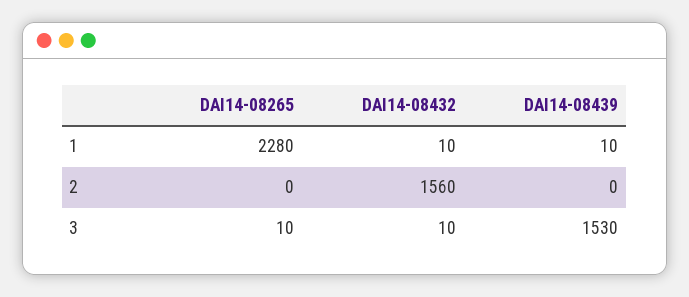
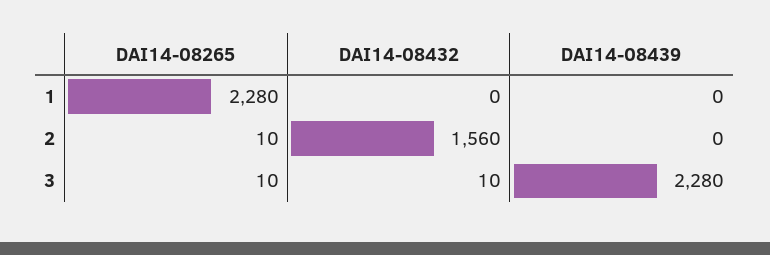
DAI14-08432, 1: 10 -> 0
DAI14-08439, 1: 10 -> 0
DAI14-08265, 2: 0 -> 10
DAI14-08439, 3: 1530 -> 2280

